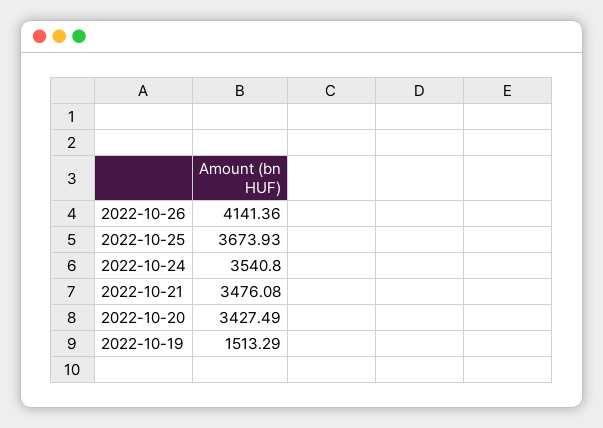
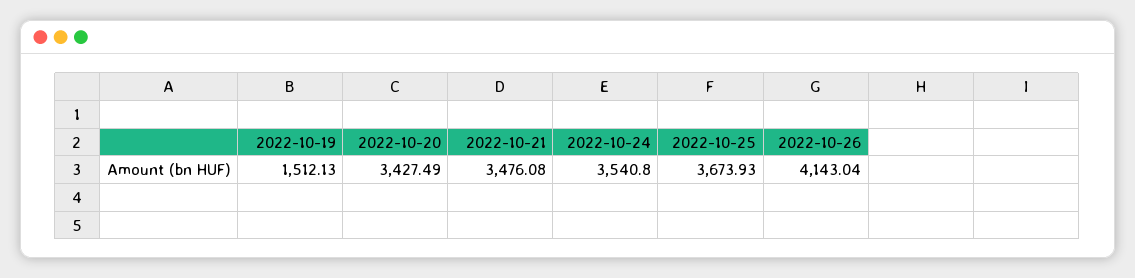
2022-10-26: 4141.36 -> 4143.04
2022-10-19: 1513.29 -> 1512.13

